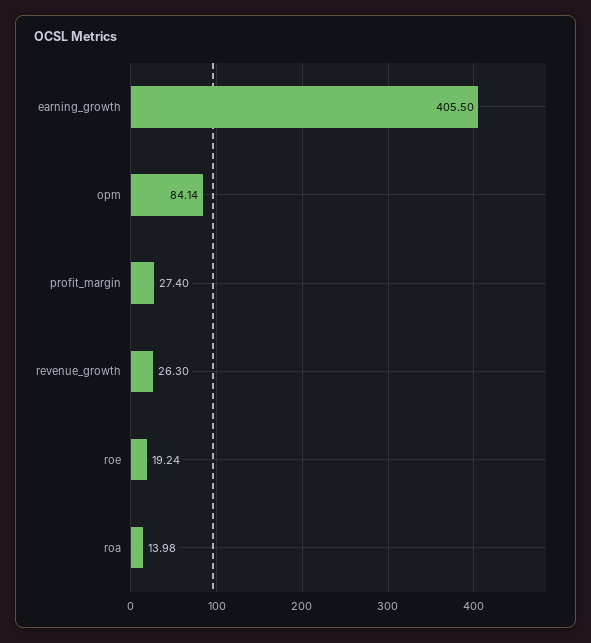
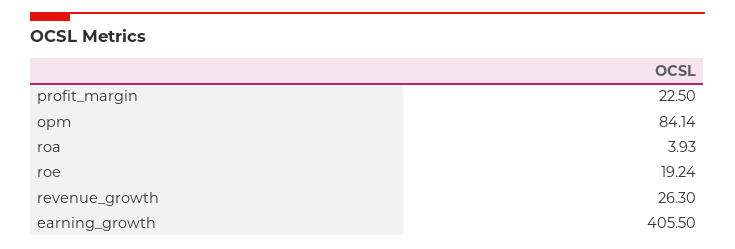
profit_margin: 27.4 -> 22.5
roa: 13.98 -> 3.93

